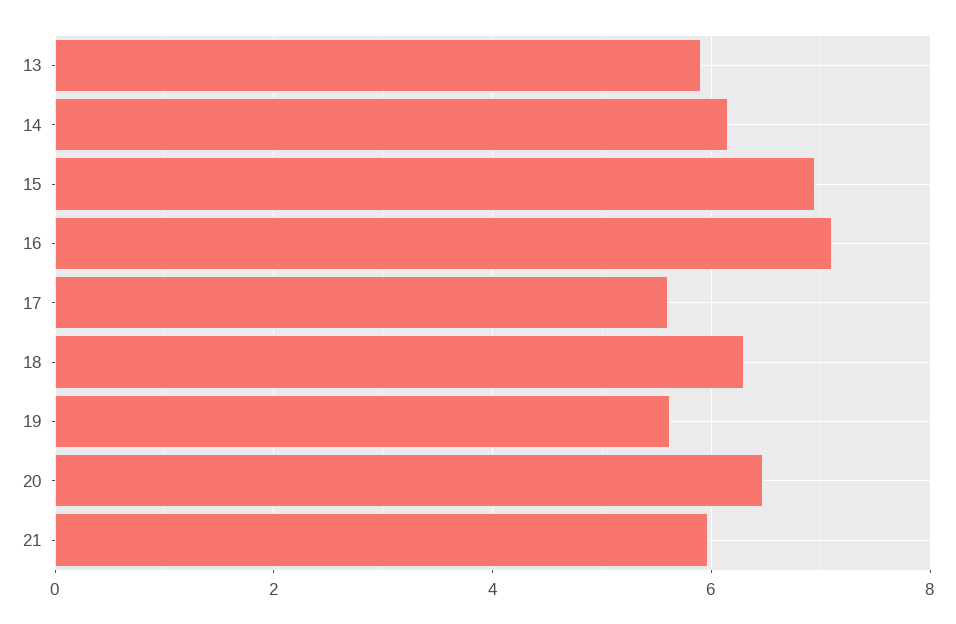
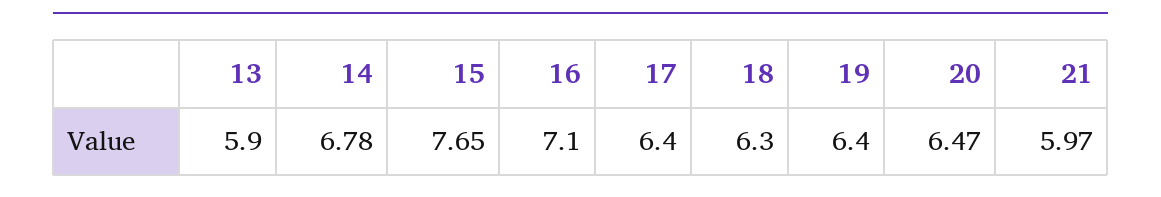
14: 6.2 -> 6.78
15: 7 -> 7.65
17: 5.6 -> 6.4
19: 5.6 -> 6.4

